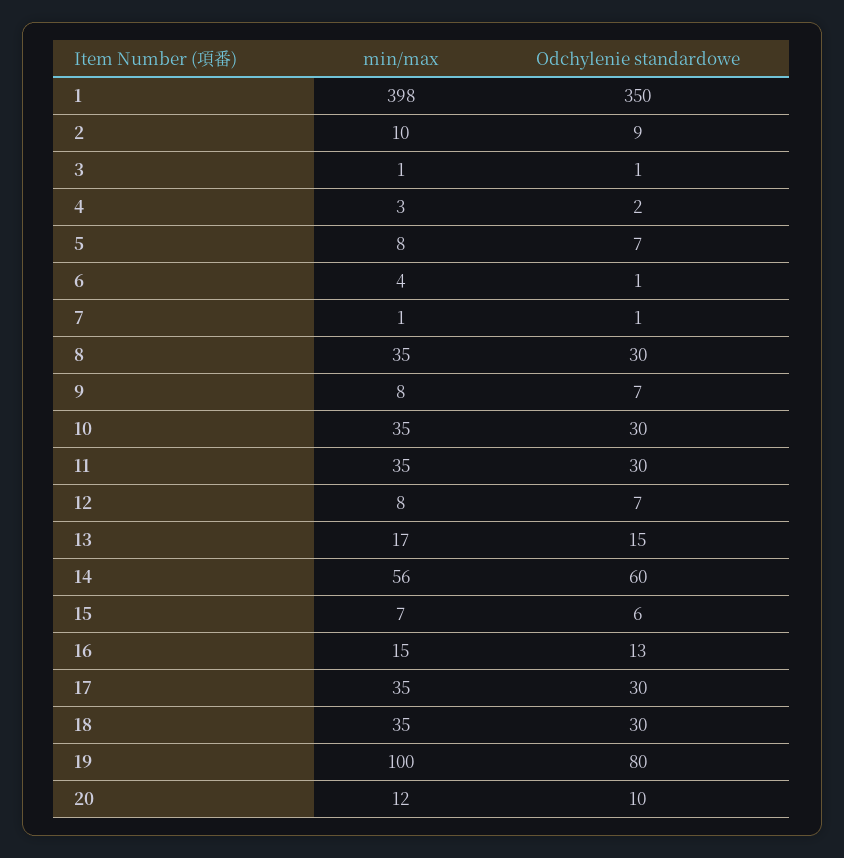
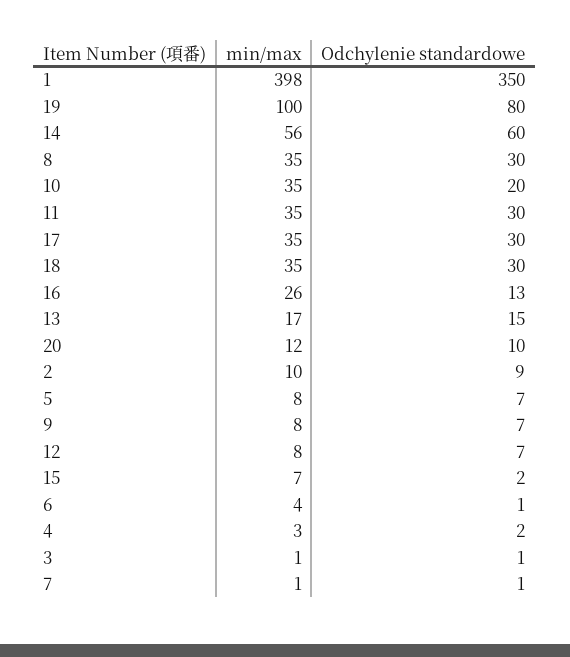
Odchylenie standardowe, 10: 30 -> 20
Odchylenie standardowe, 15: 6 -> 2
min/max, 16: 15 -> 26

